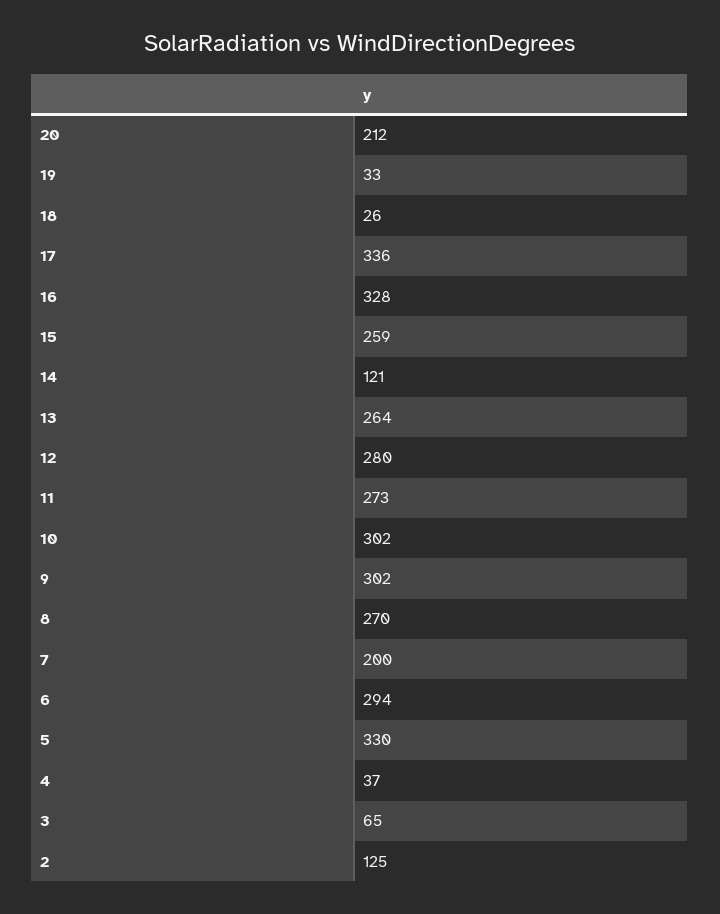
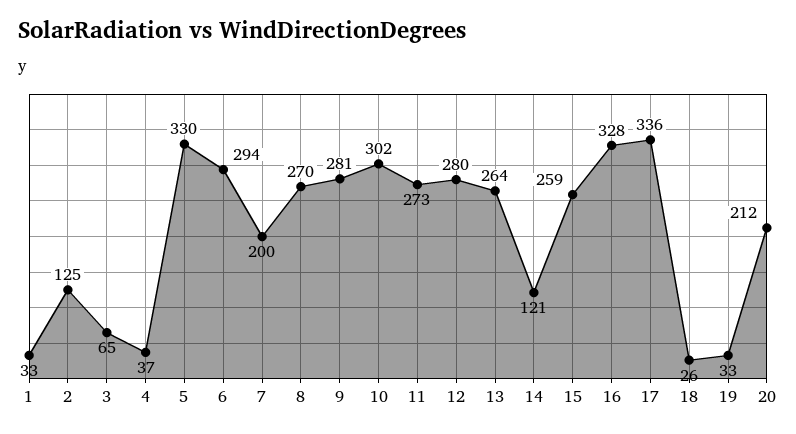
9: 302 -> 281
1: none -> 33

